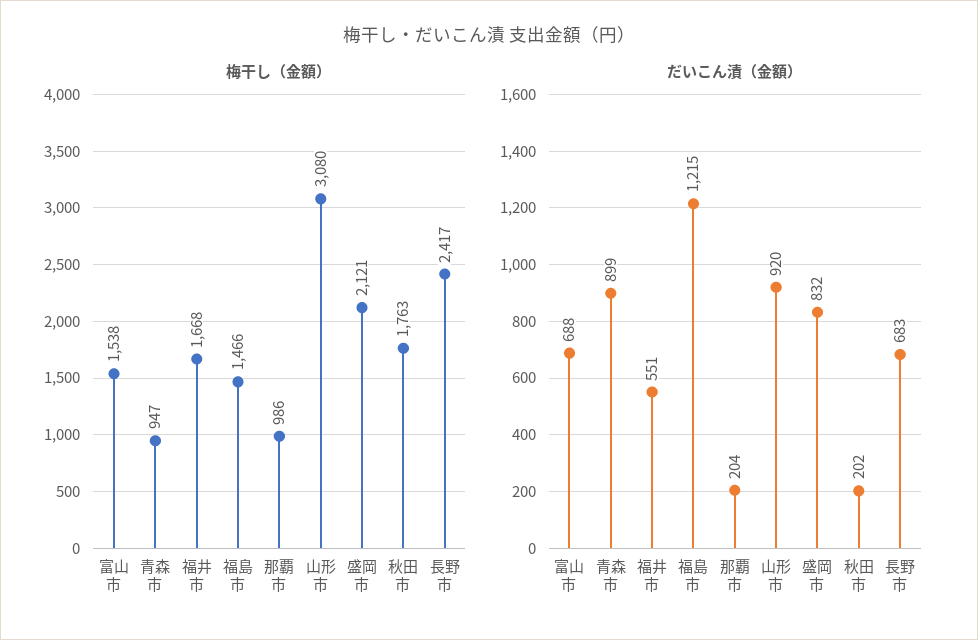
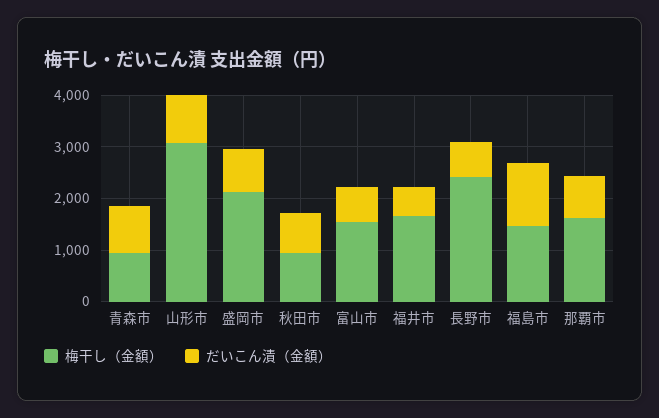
梅干し（金額）, 那覇市: 986 -> 1600
梅干し（金額）, 秋田市: 1763 -> 1000
だいこん漬（金額）, 那覇市: 204 -> 800
だいこん漬（金額）, 秋田市: 202 -> 800

